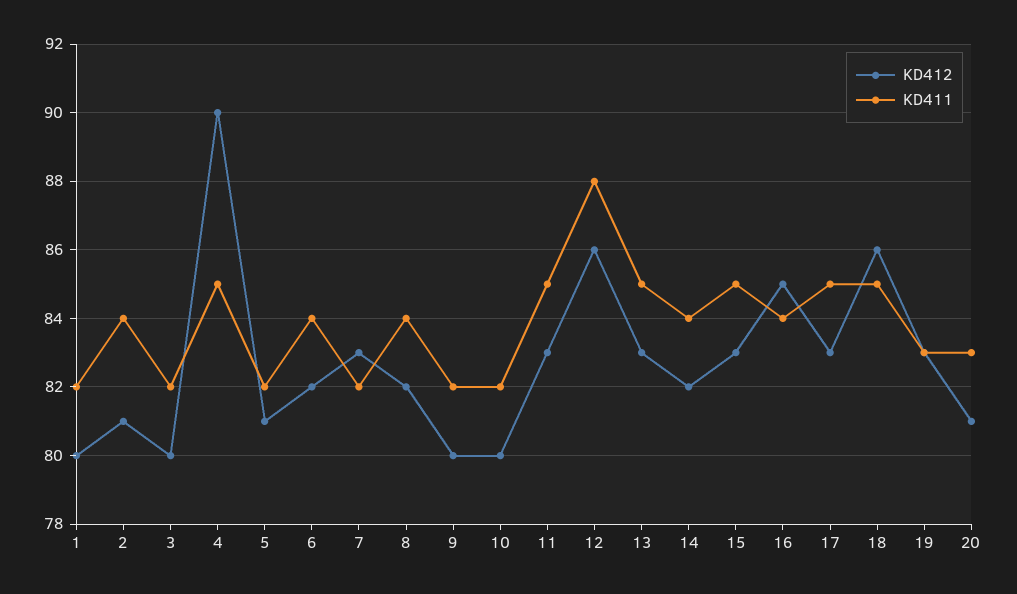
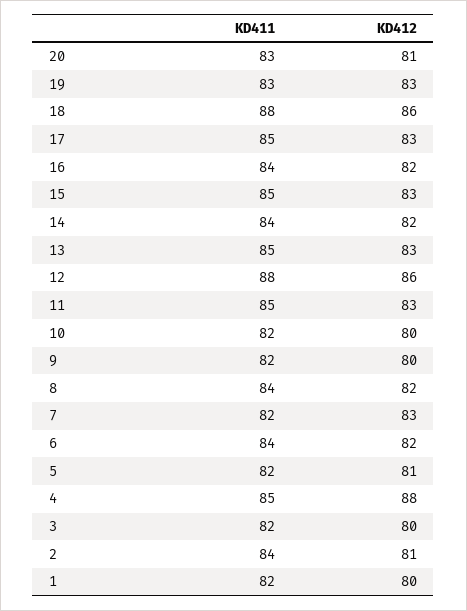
KD412, 4: 90 -> 88
KD412, 16: 85 -> 82
KD411, 18: 85 -> 88

